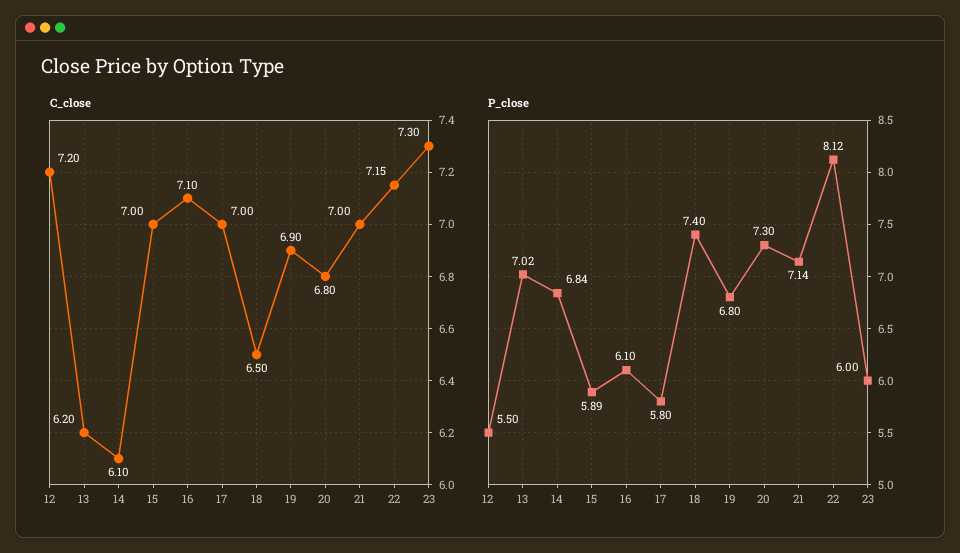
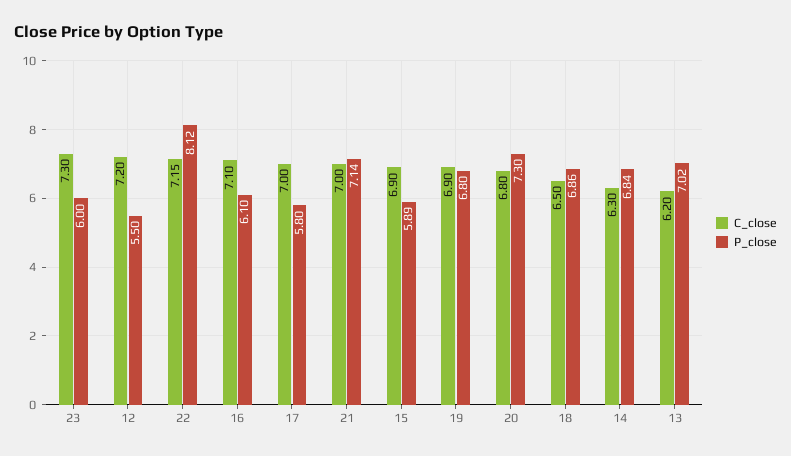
C_close, 14: 6.1 -> 6.3
C_close, 15: 7 -> 6.9
P_close, 18: 7.4 -> 6.86

